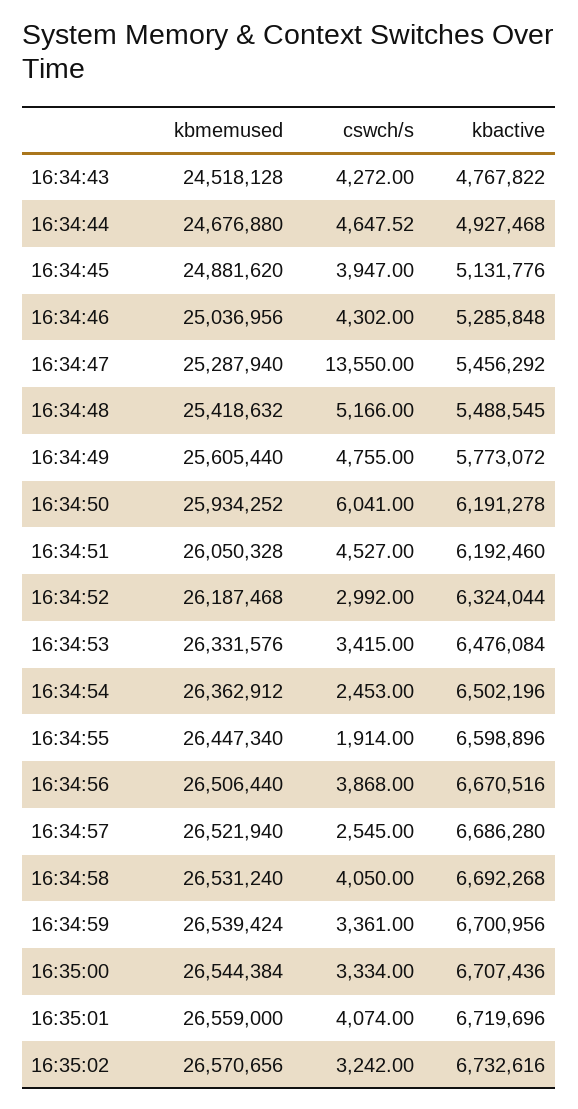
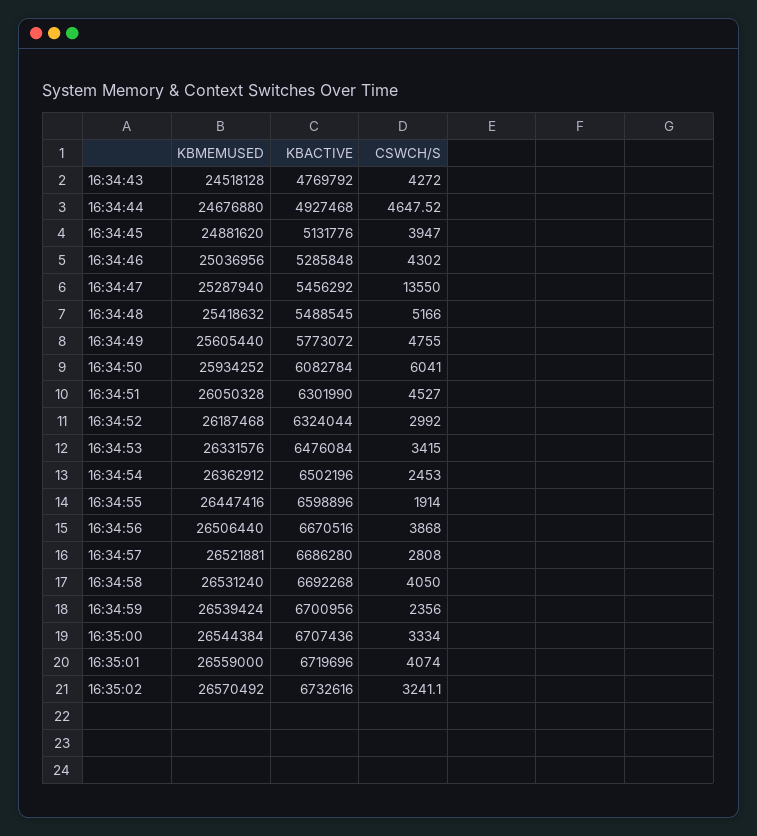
kbactive, 16:34:43: 4767822 -> 4769792
kbactive, 16:34:50: 6191278 -> 6082784
kbactive, 16:34:51: 6192460 -> 6301990
kbmemused, 16:34:55: 26447340 -> 26447416
kbmemused, 16:34:57: 26521940 -> 26521881
cswch/s, 16:34:57: 2545 -> 2808
cswch/s, 16:34:59: 3361 -> 2356
kbmemused, 16:35:02: 26570656 -> 26570492
cswch/s, 16:35:02: 3242 -> 3241.1

